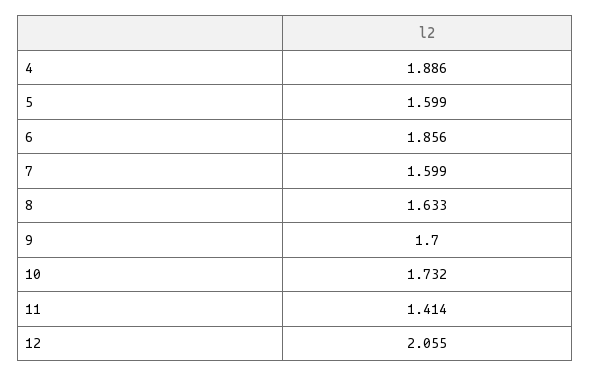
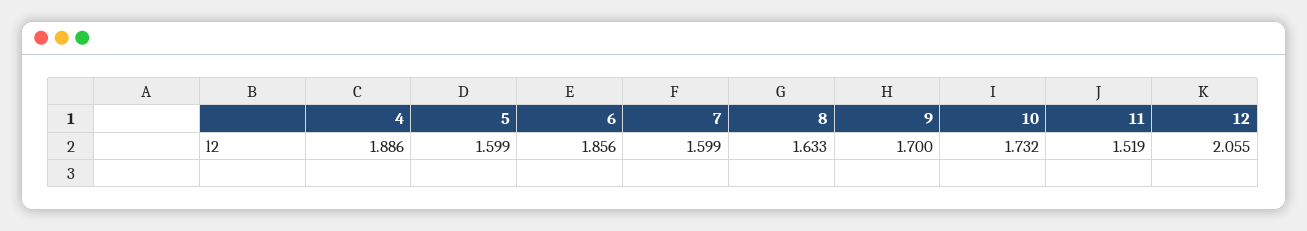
11: 1.414 -> 1.519

